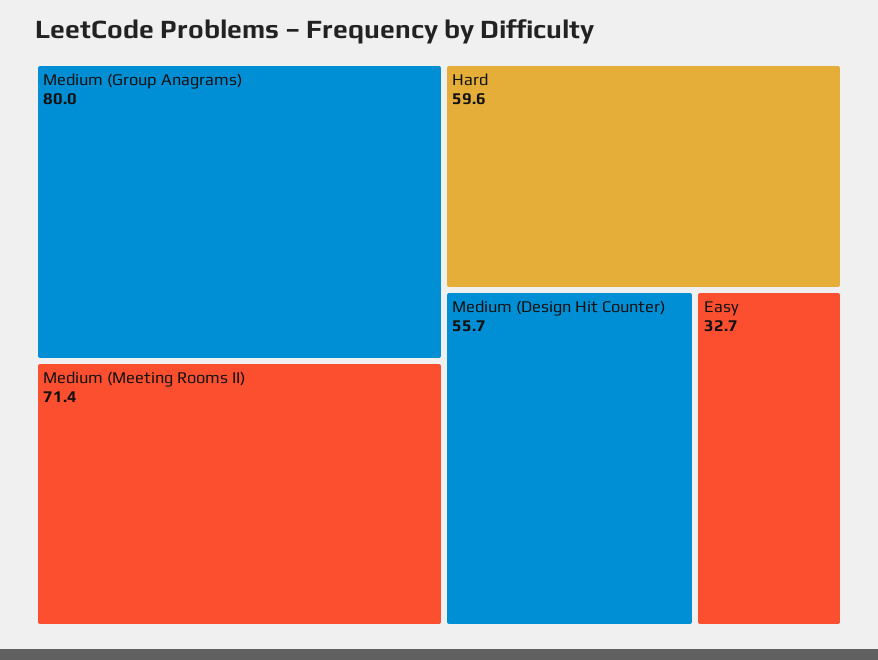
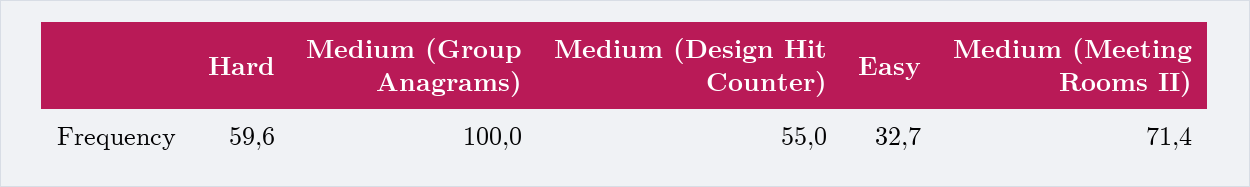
Medium (Group Anagrams): 80 -> 100
Medium (Design Hit Counter): 55.7 -> 55

